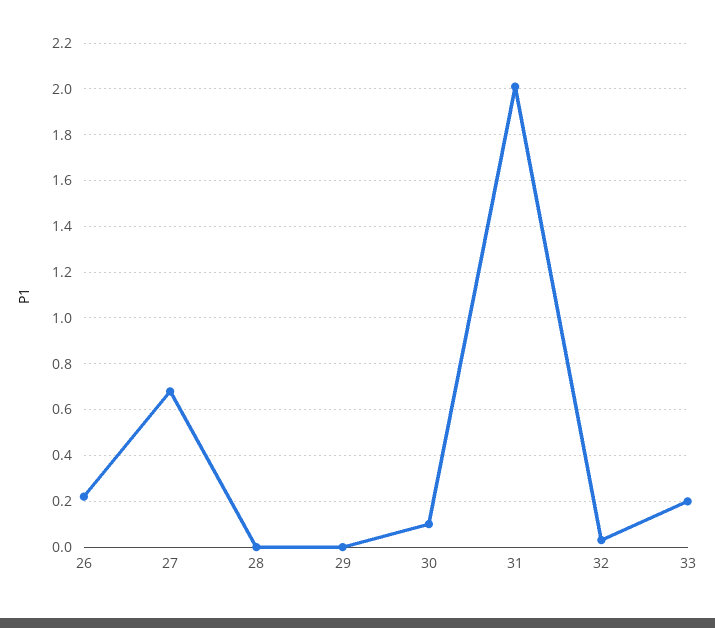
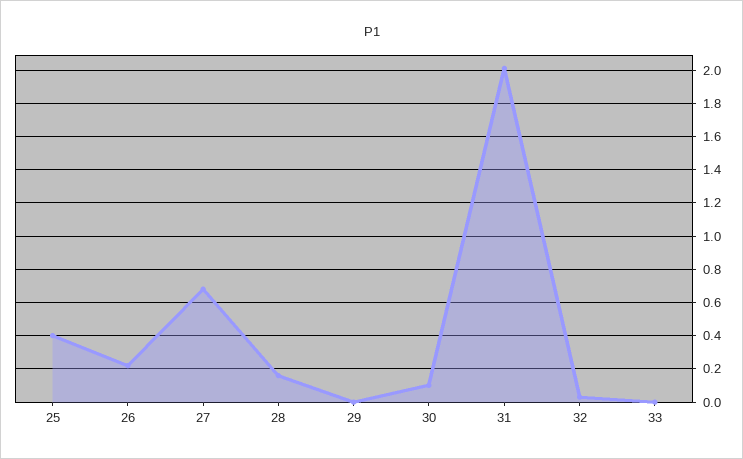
28: 0 -> 0.15
33: 0.2 -> 0
25: none -> 0.4

